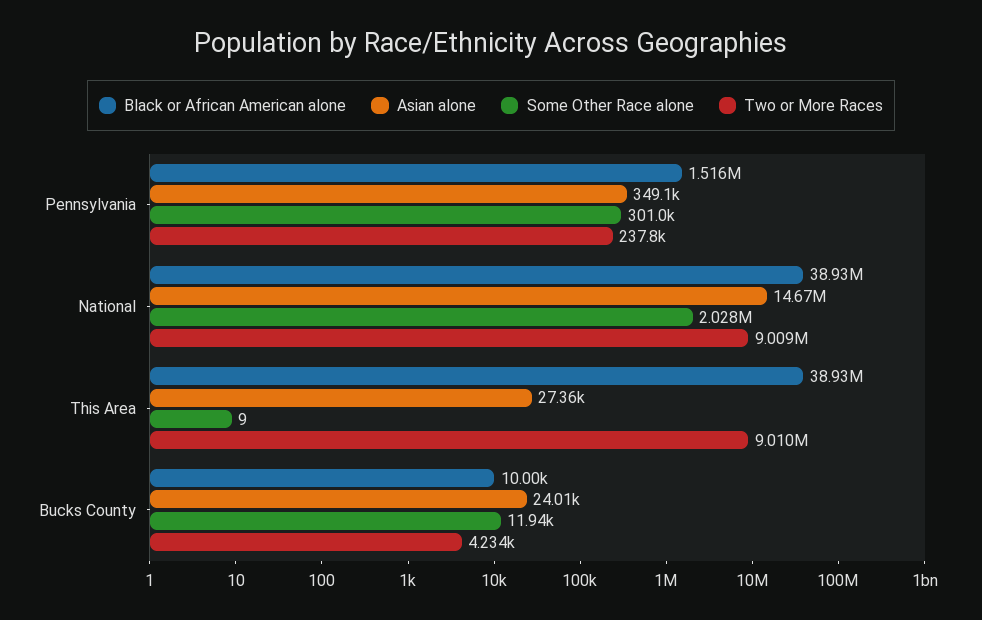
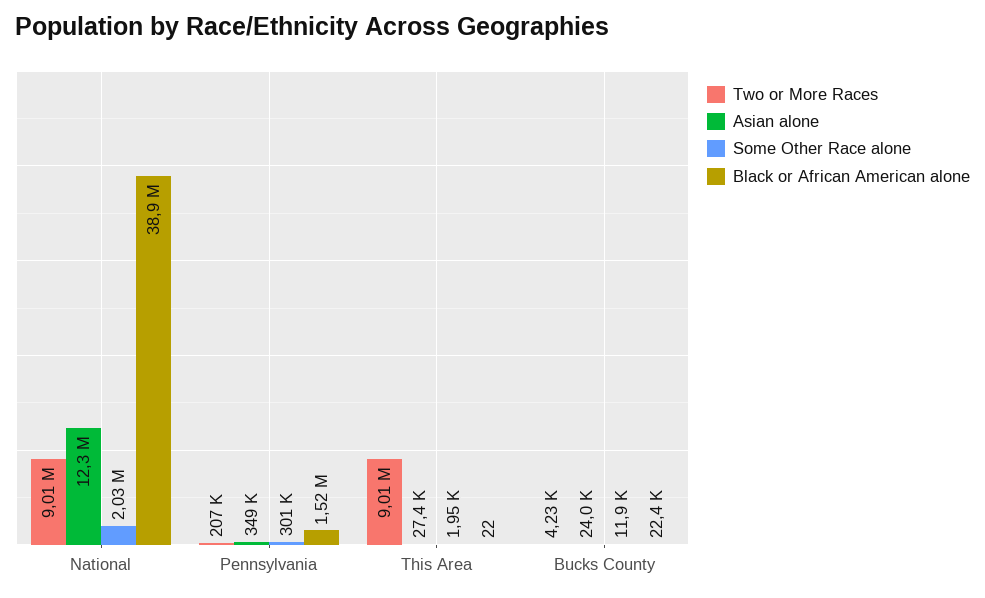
Two or More Races, Pennsylvania: 237800 -> 207000
Asian alone, National: 14670000 -> 12300000
Black or African American alone, This Area: 38930000 -> 22
Some Other Race alone, This Area: 9 -> 1950
Black or African American alone, Bucks County: 10000 -> 22400

